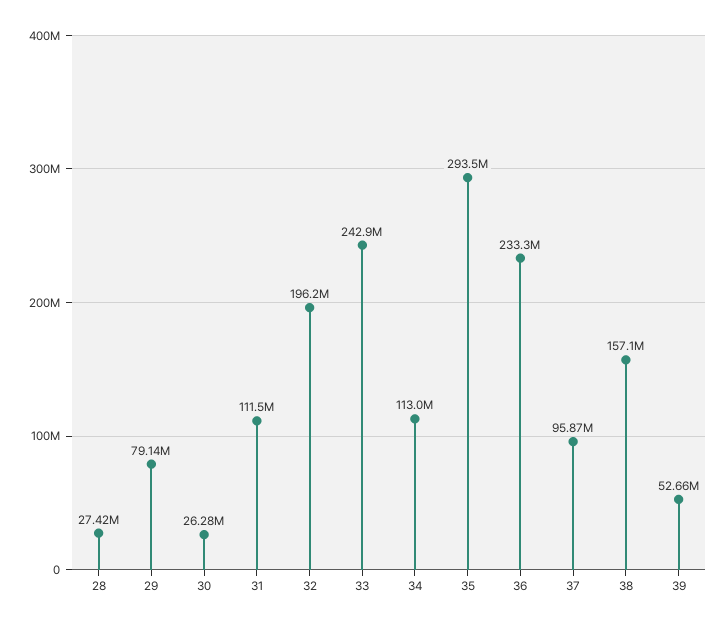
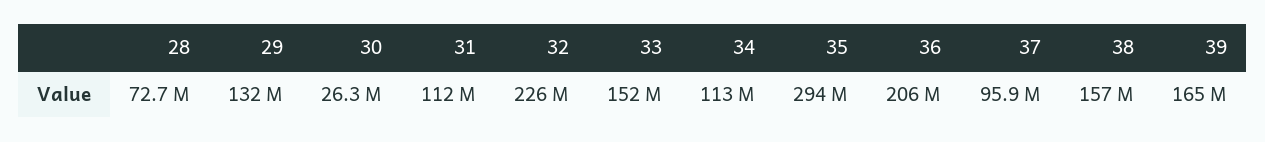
28: 27420000 -> 72700000
29: 79140000 -> 132000000
32: 196200000 -> 226000000
33: 242900000 -> 152000000
36: 233300000 -> 206000000
39: 52660000 -> 165000000

